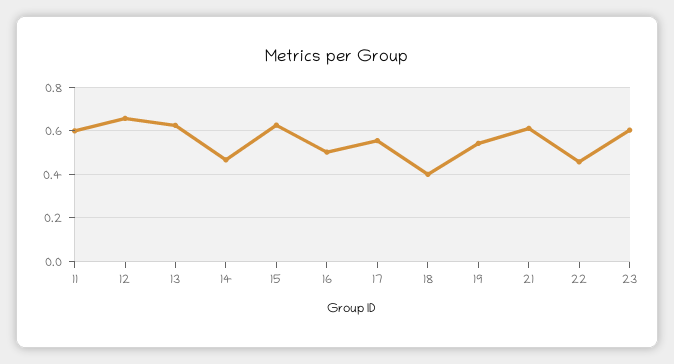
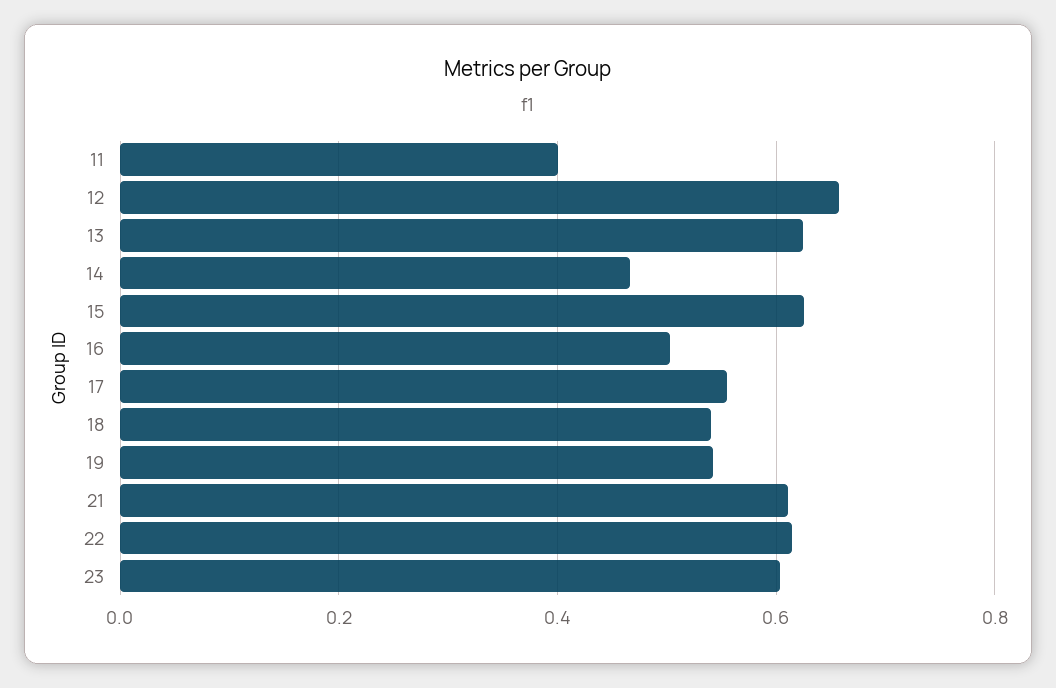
11: 0.6 -> 0.4
18: 0.4 -> 0.54
22: 0.45 -> 0.62

